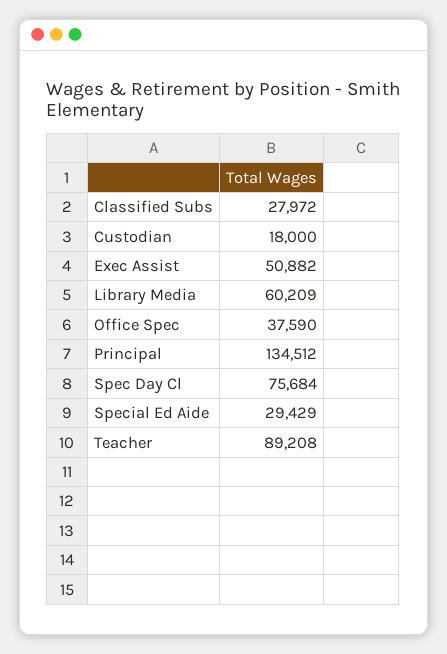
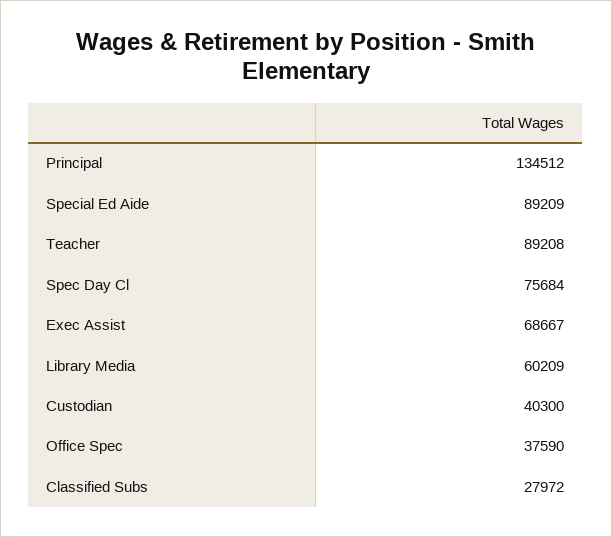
Custodian: 18000 -> 40300
Exec Assist: 50882 -> 68667
Special Ed Aide: 29429 -> 89209

